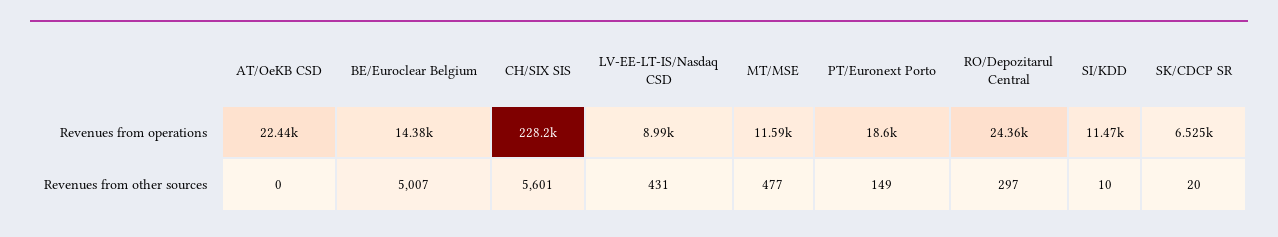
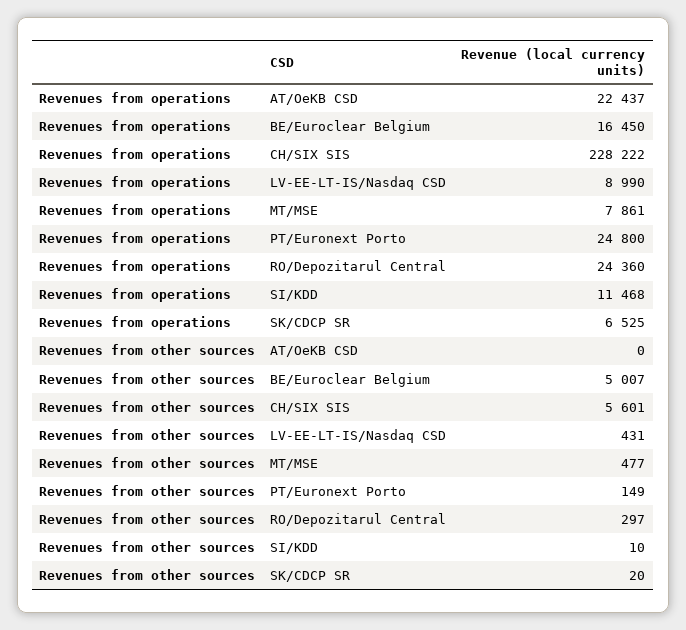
BE/Euroclear Belgium, Revenues from operations: 14380 -> 16450
MT/MSE, Revenues from operations: 11590 -> 7861
PT/Euronext Porto, Revenues from operations: 18600 -> 24800

